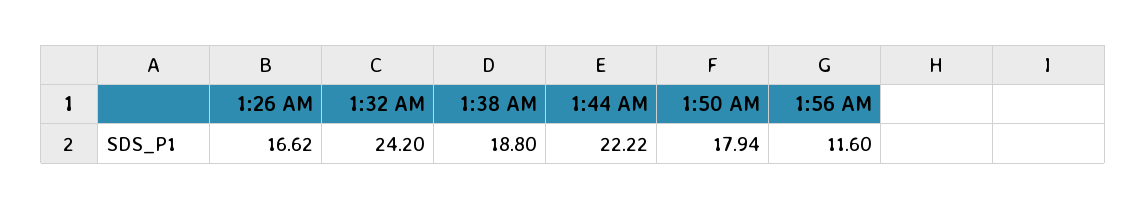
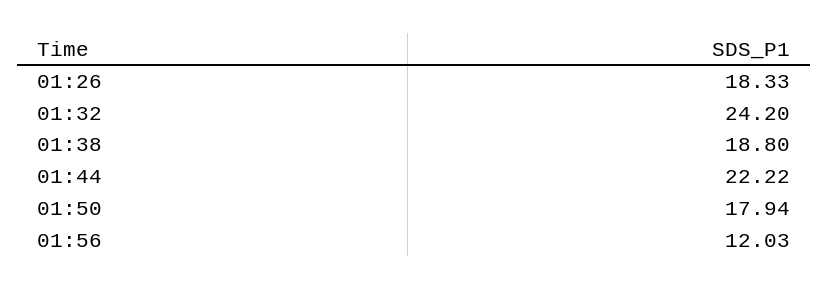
1:26 AM: 16.62 -> 18.33
1:56 AM: 11.6 -> 12.03

